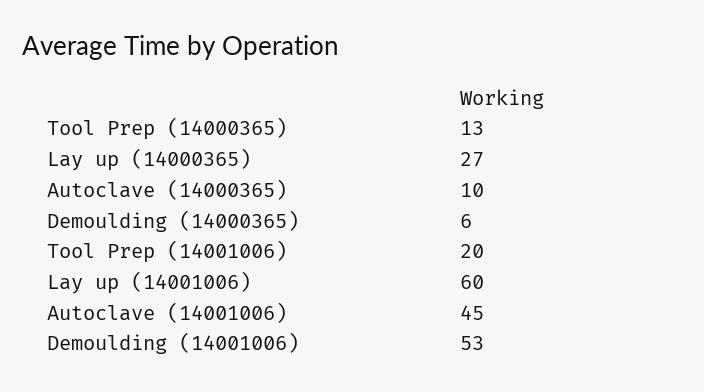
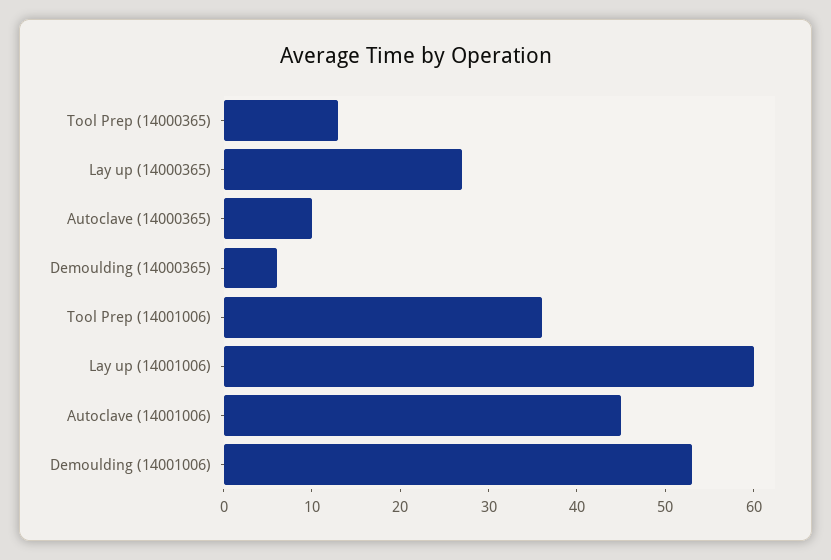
Tool Prep (14001006): 20 -> 36

